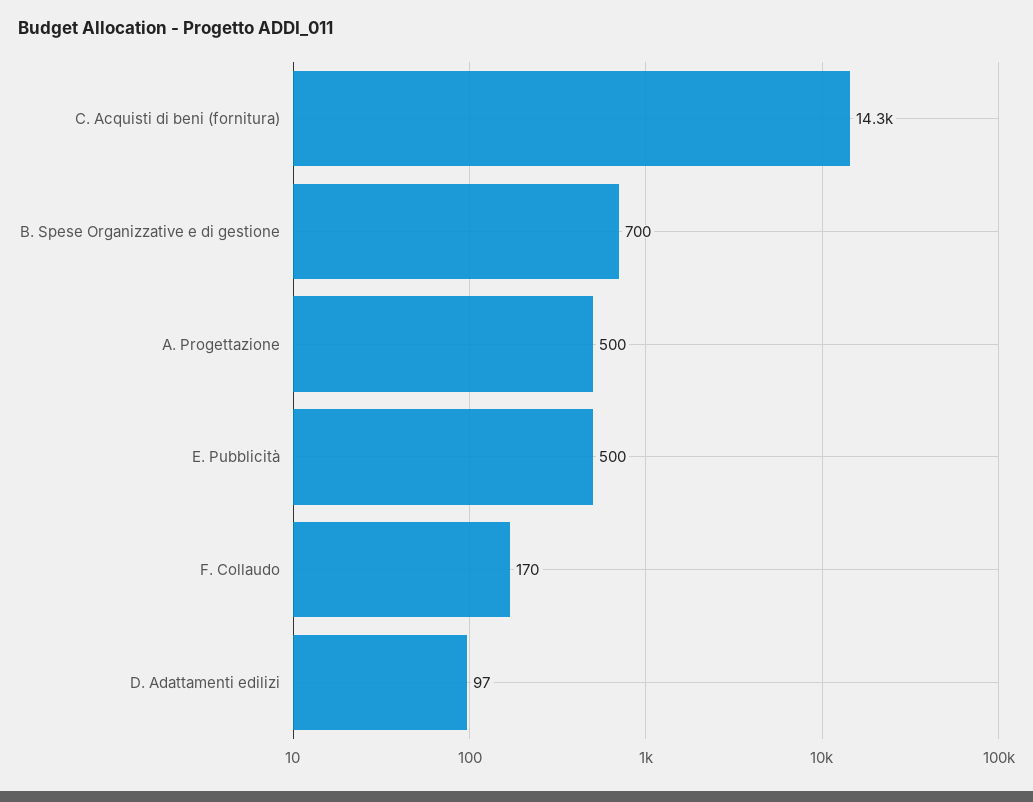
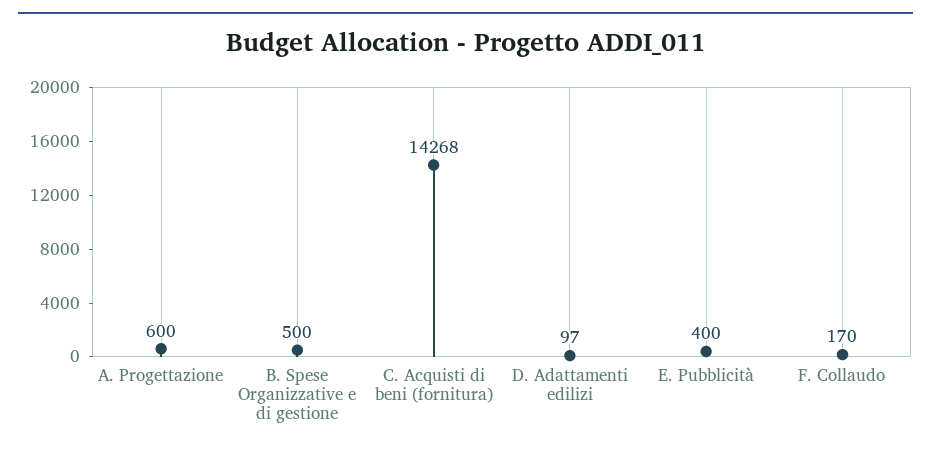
B. Spese Organizzative e di gestione: 700 -> 500
A. Progettazione: 500 -> 600
E. Pubblicità: 500 -> 400

